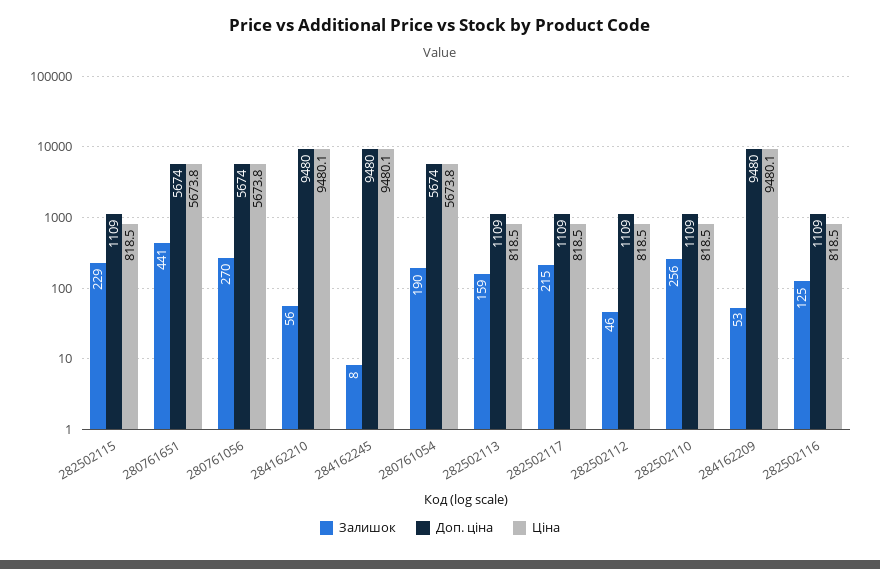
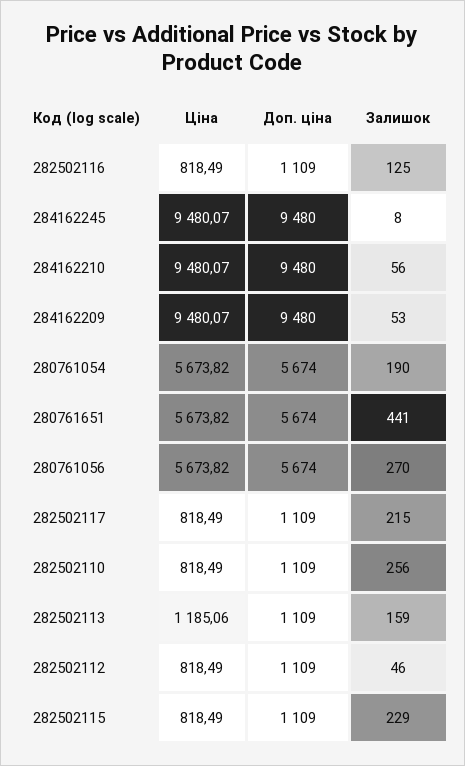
Ціна, 282502113: 818.5 -> 1185.06

